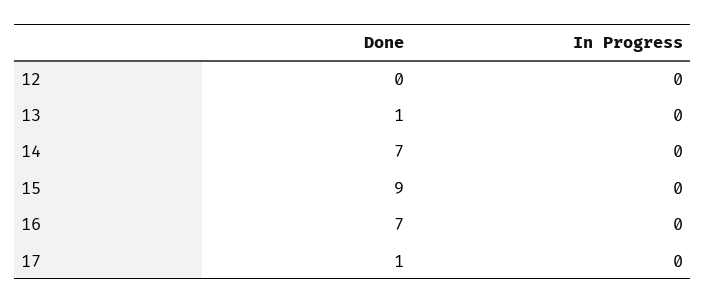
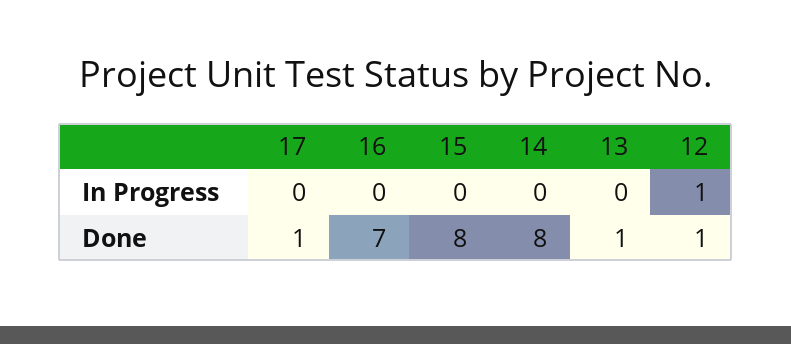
Done, 12: 0 -> 1
In Progress, 12: 0 -> 1
Done, 14: 7 -> 8
Done, 15: 9 -> 8

